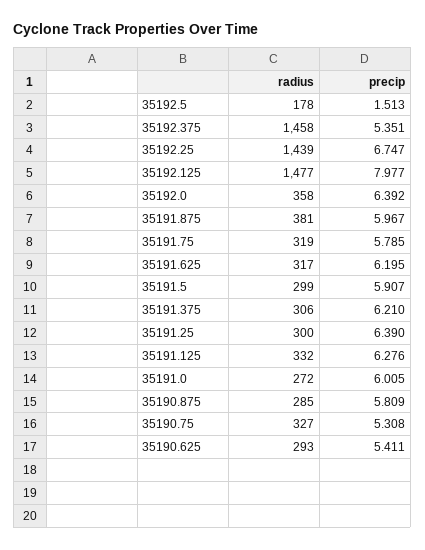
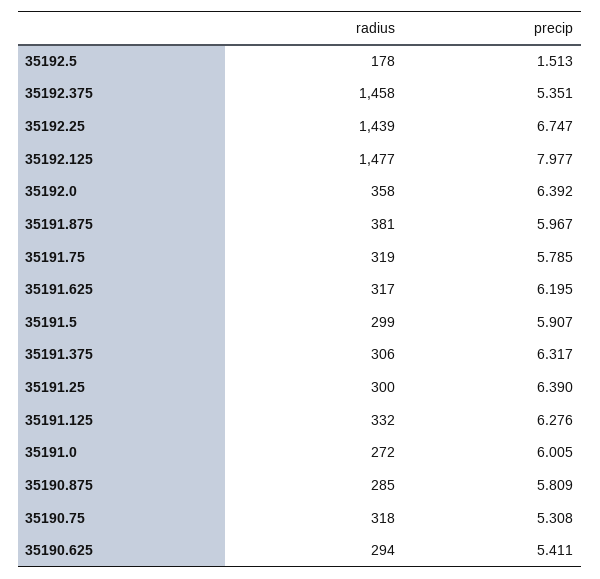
precip, 35191.375: 6.21 -> 6.317
radius, 35190.75: 327 -> 318
radius, 35190.625: 293 -> 294

